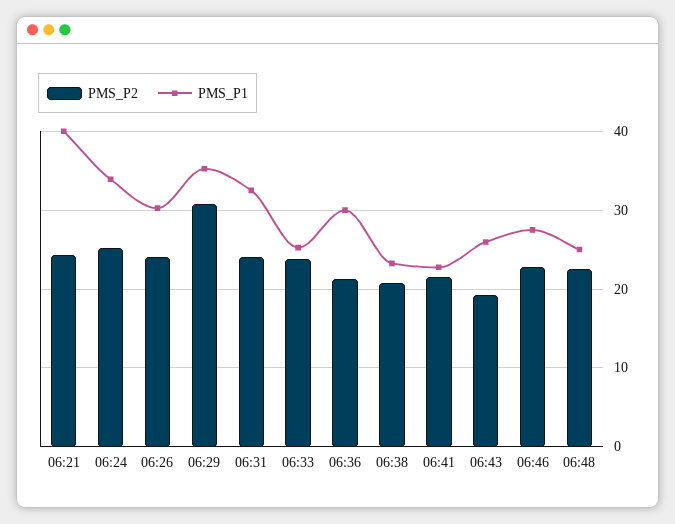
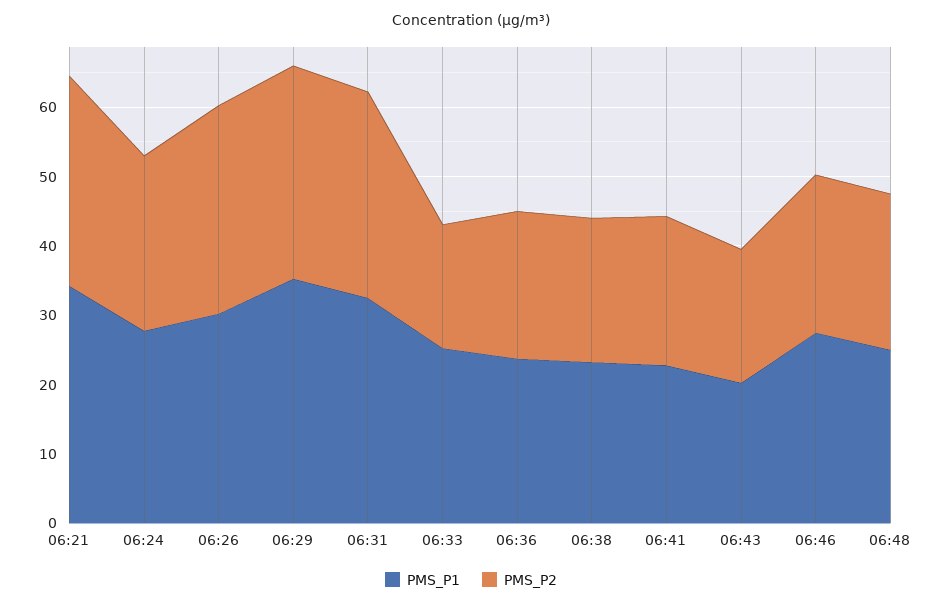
PMS_P2, 06:21: 24 -> 30
PMS_P1, 06:21: 40 -> 34
PMS_P1, 06:24: 34 -> 28
PMS_P2, 06:26: 24 -> 30
PMS_P2, 06:31: 24 -> 30
PMS_P2, 06:33: 24 -> 18
PMS_P1, 06:36: 30 -> 24
PMS_P1, 06:43: 26 -> 20

